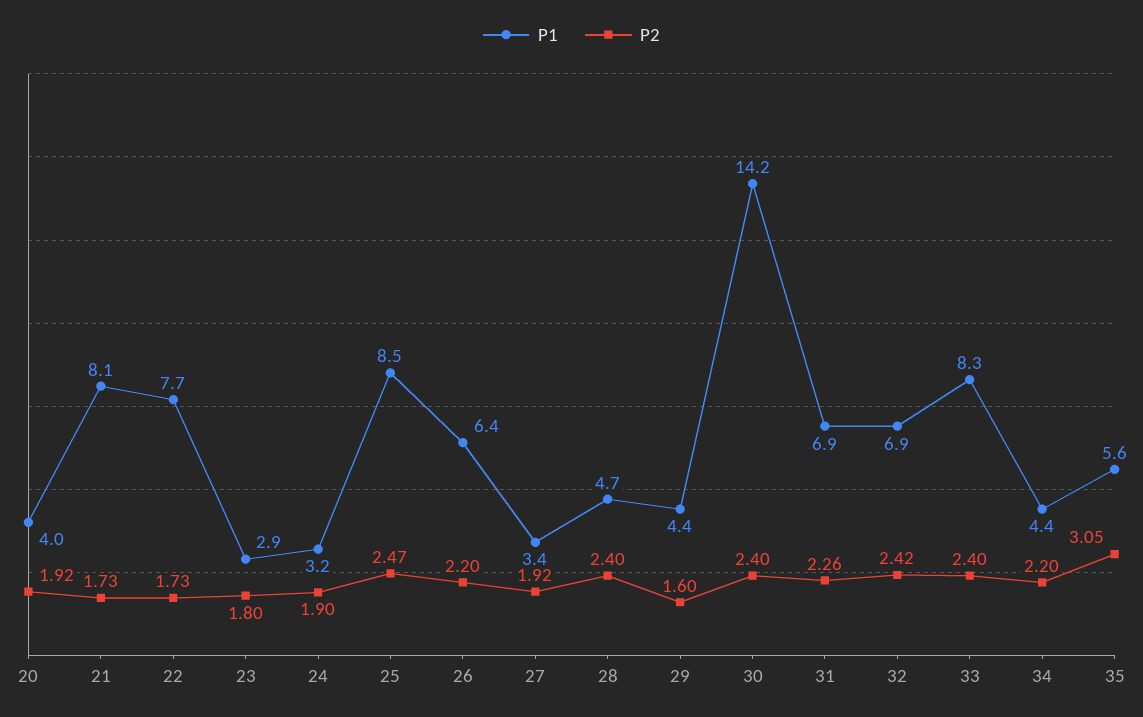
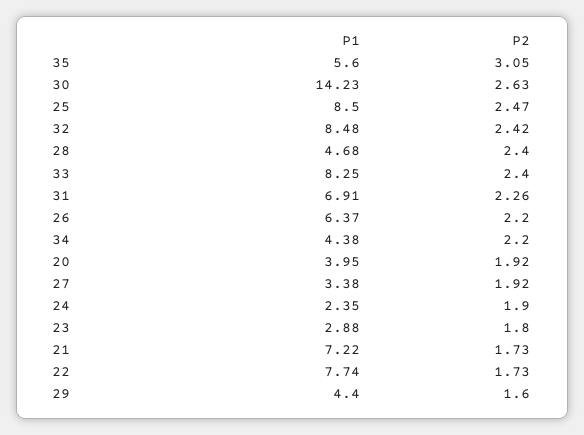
P1, 21: 8.1 -> 7.22
P1, 24: 3.2 -> 2.35
P2, 30: 2.4 -> 2.63
P1, 32: 6.9 -> 8.48

